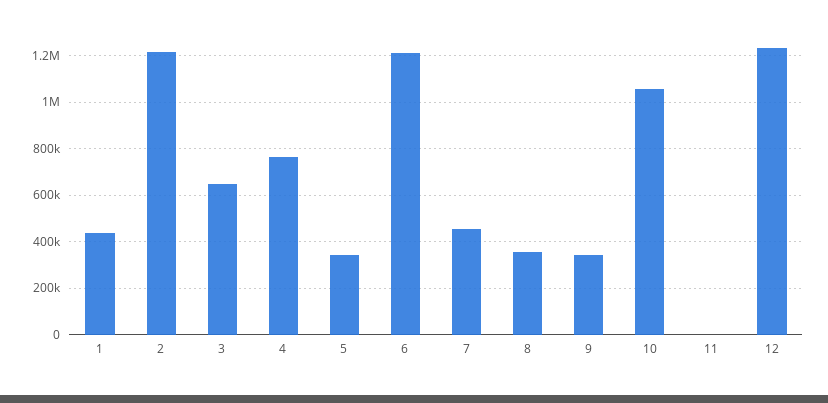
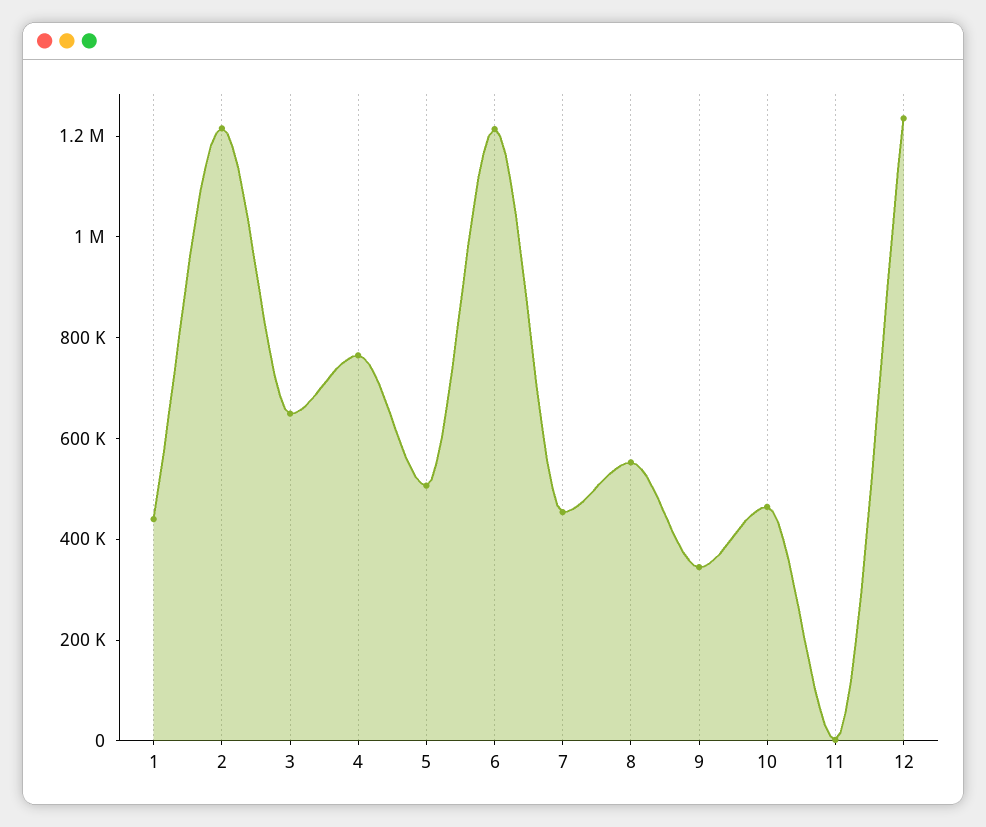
5: 350000 -> 500000
8: 350000 -> 550000
10: 1050000 -> 450000

